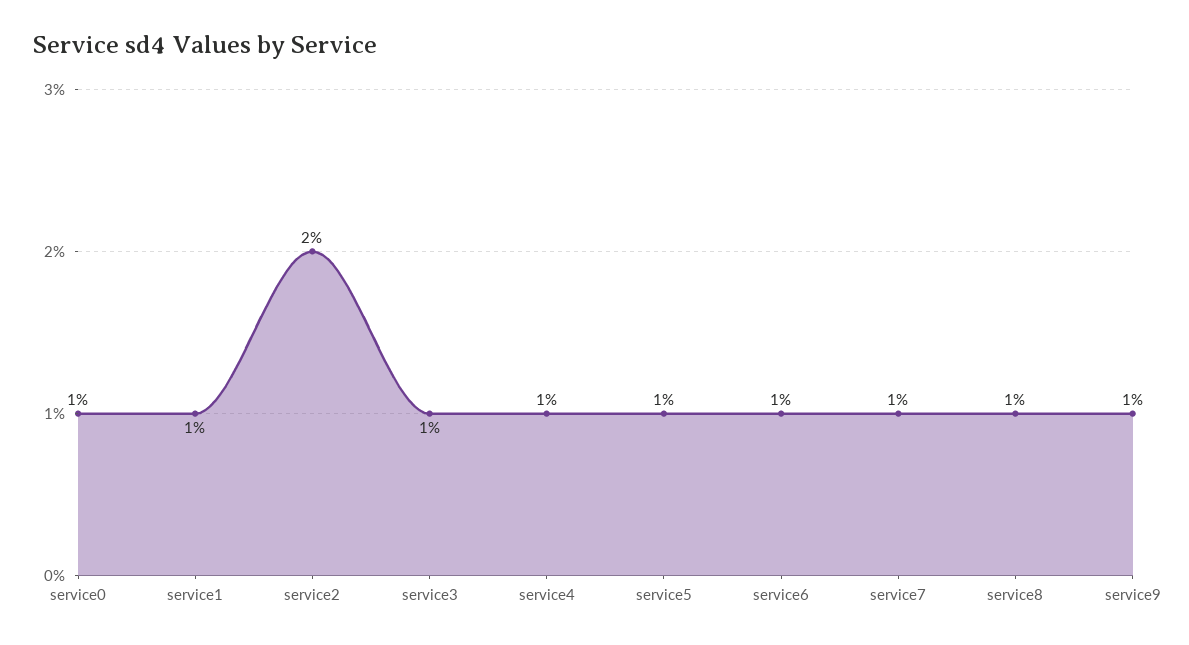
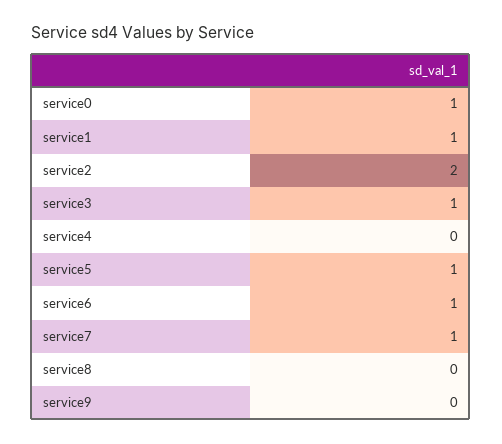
service4: 1 -> 0
service8: 1 -> 0
service9: 1 -> 0

